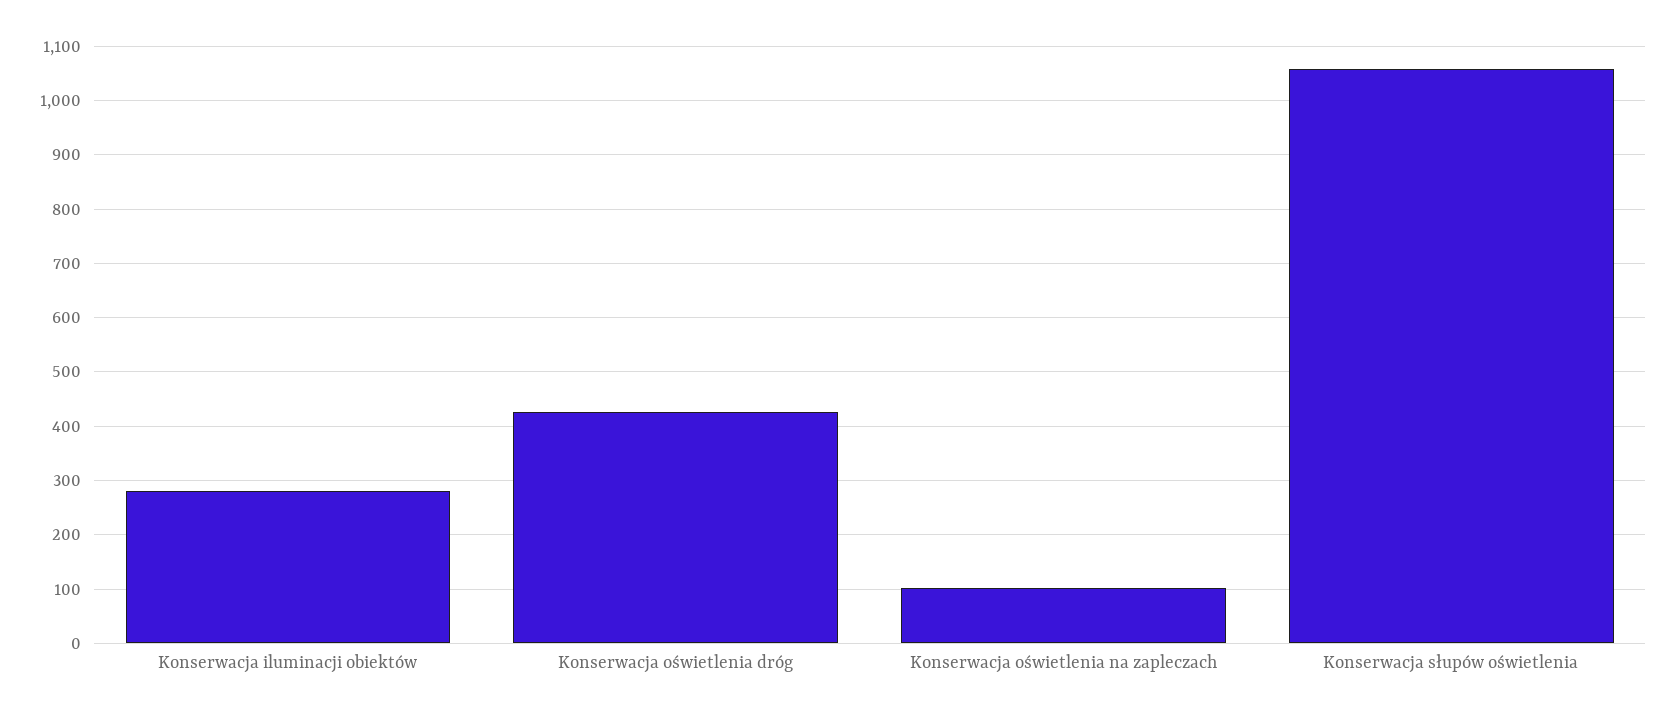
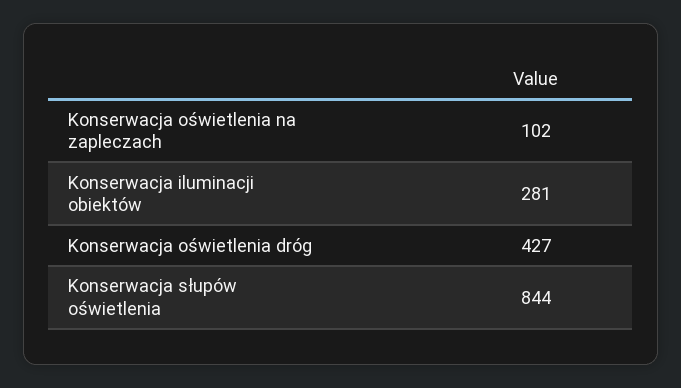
Konserwacja słupów oświetlenia: 1060 -> 844

